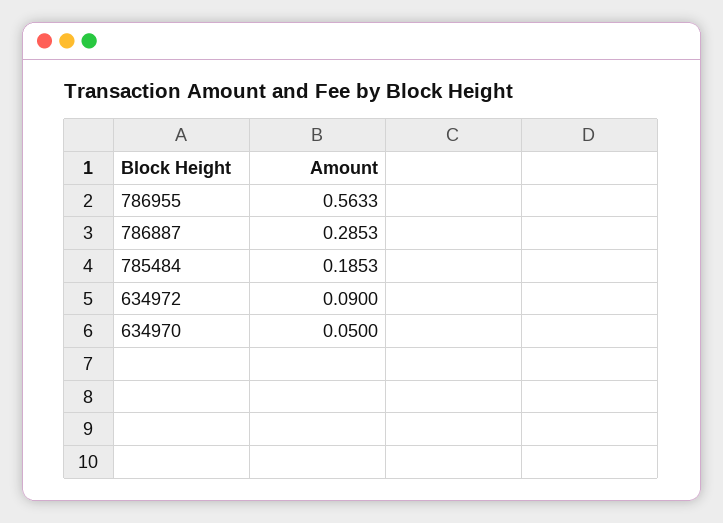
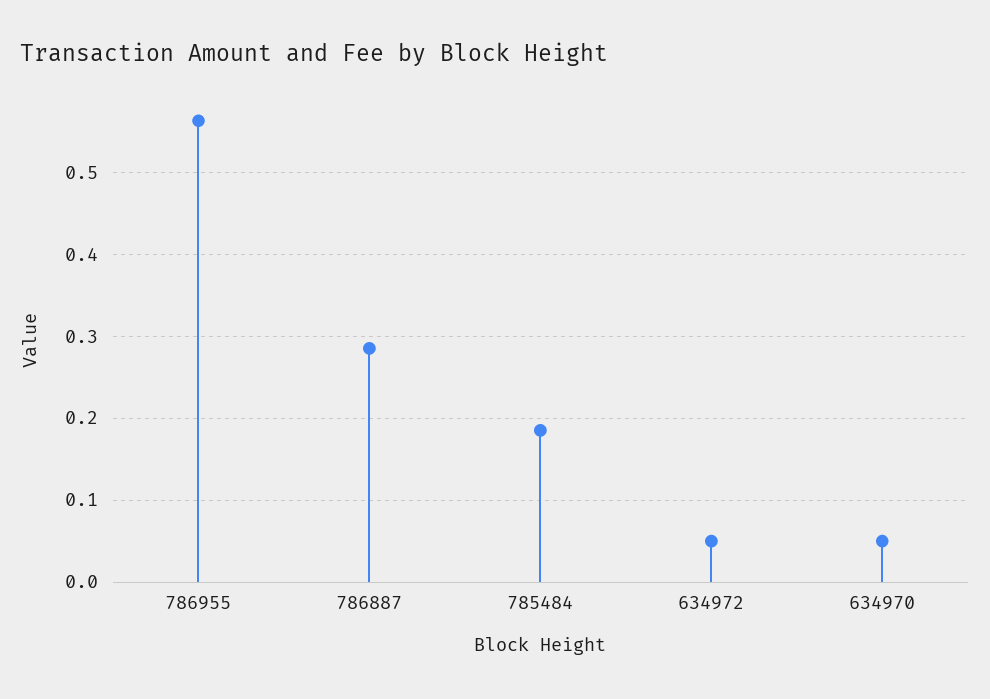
634972: 0.09 -> 0.05

